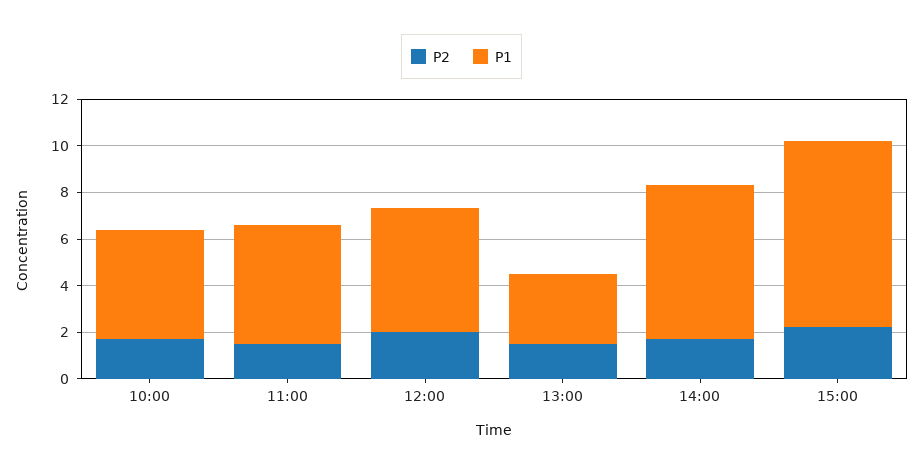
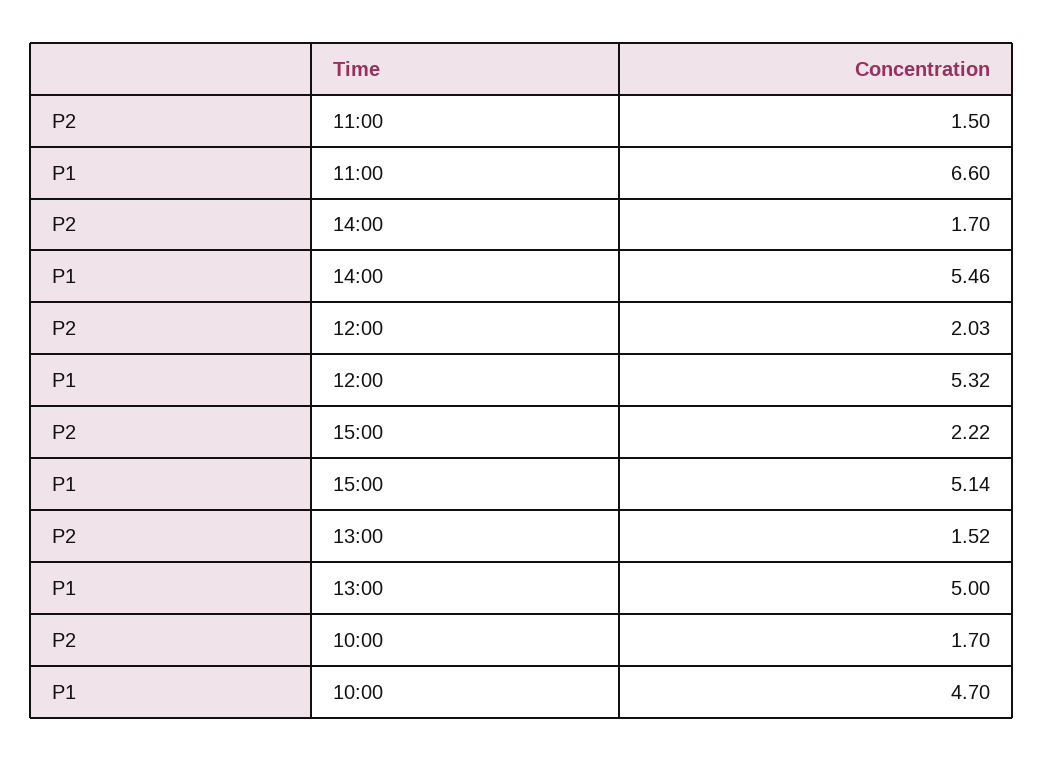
P1, 11:00: 5 -> 6.6
P1, 13:00: 3 -> 5
P1, 14:00: 6.5 -> 5.46
P1, 15:00: 8 -> 5.14

